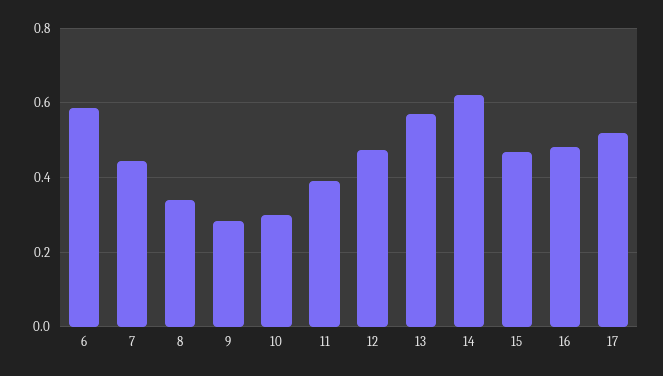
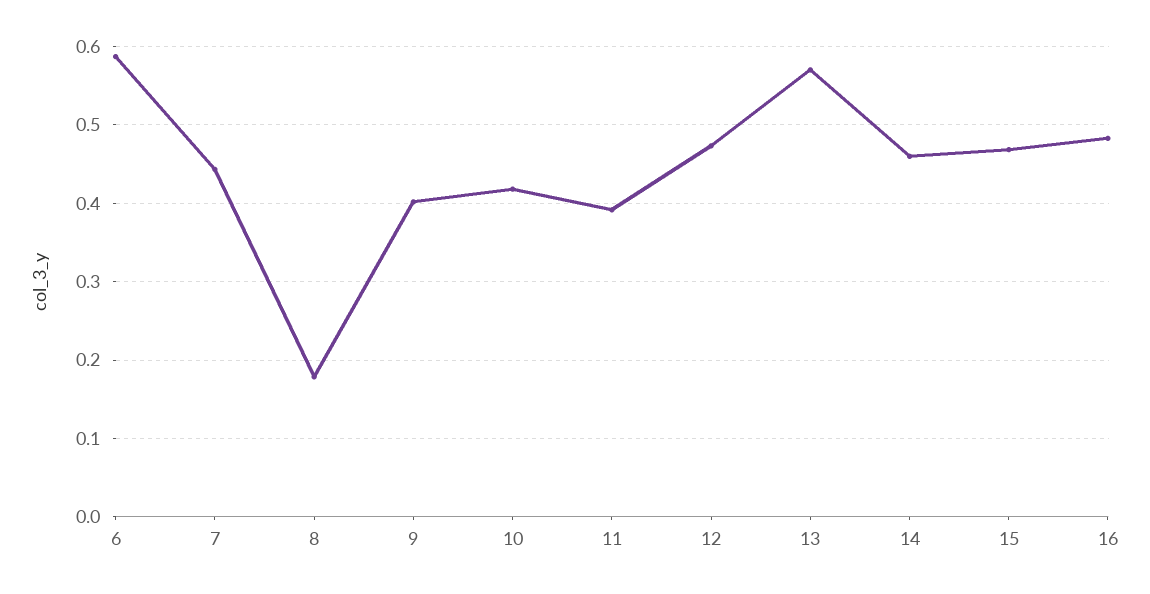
8: 0.34 -> 0.18
9: 0.28 -> 0.4
10: 0.3 -> 0.42
14: 0.62 -> 0.46
17: 0.52 -> none

